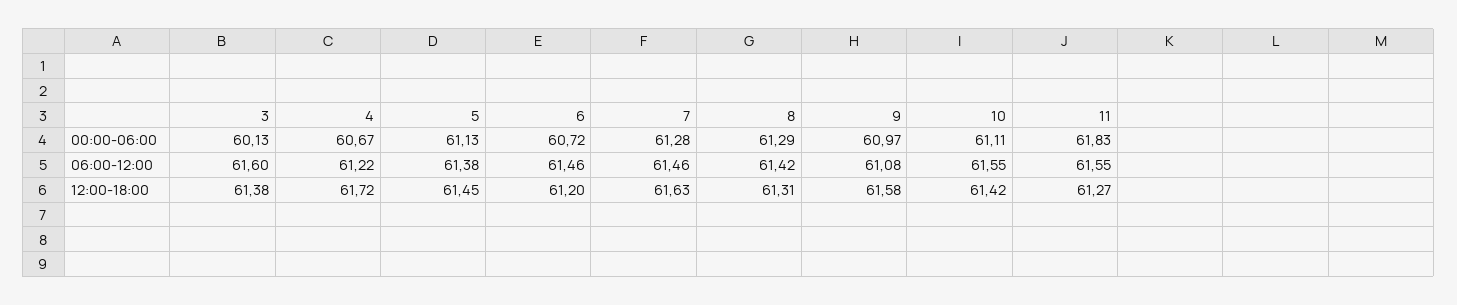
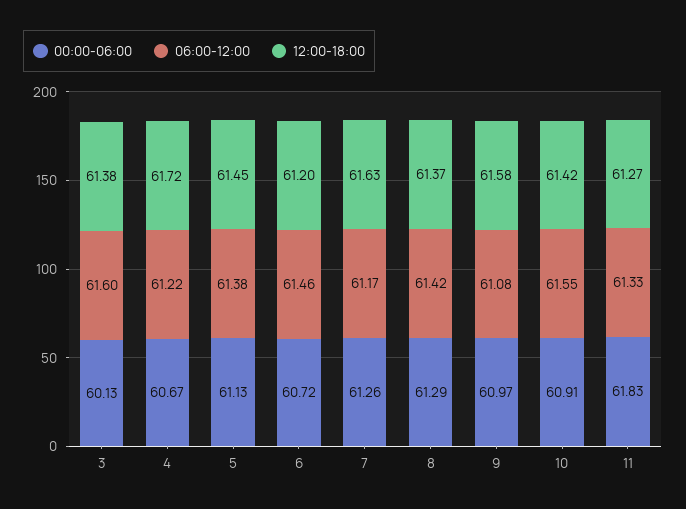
00:00-06:00, 7: 61.28 -> 61.26
00:00-06:00, 10: 61.11 -> 60.91
06:00-12:00, 7: 61.46 -> 61.17
06:00-12:00, 11: 61.55 -> 61.33
12:00-18:00, 8: 61.31 -> 61.37

